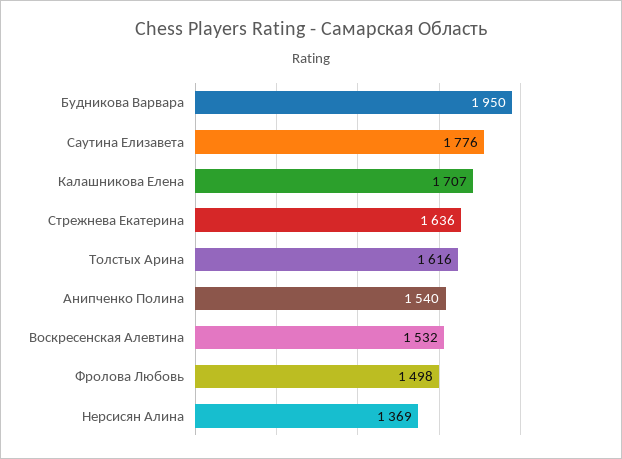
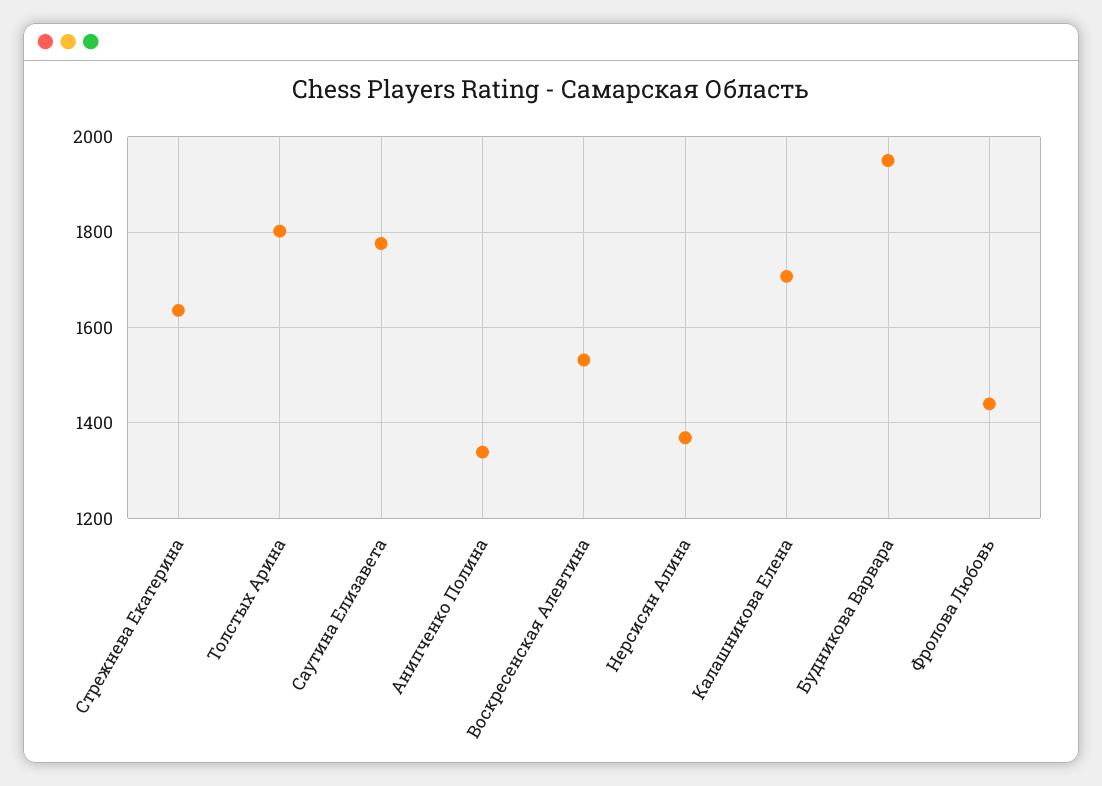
Толстых Арина: 1616 -> 1800
Анипченко Полина: 1540 -> 1340
Фролова Любовь: 1498 -> 1440

